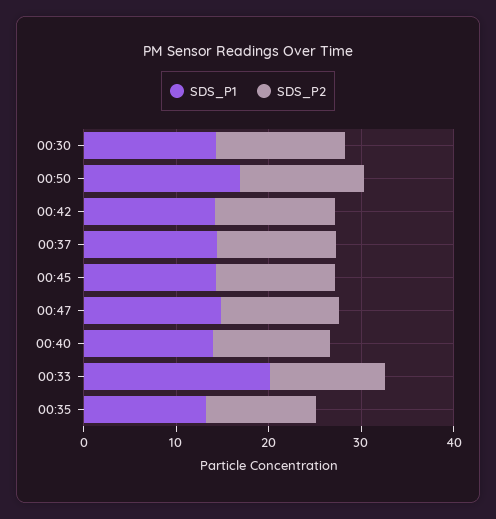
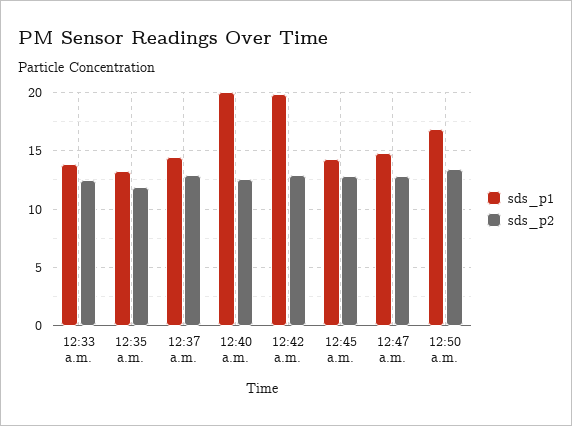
SDS_P1, 00:30: 14 -> none
SDS_P2, 00:30: 14 -> none
SDS_P1, 00:42: 14 -> 20
SDS_P1, 00:40: 14 -> 20
SDS_P1, 00:33: 20 -> 14

